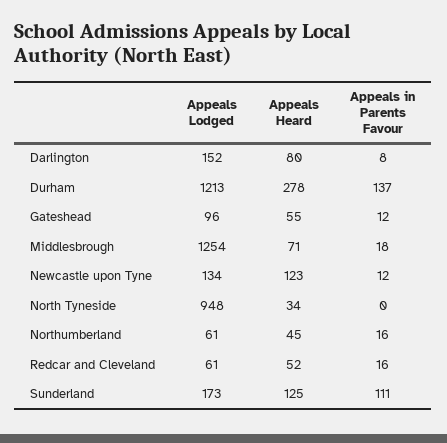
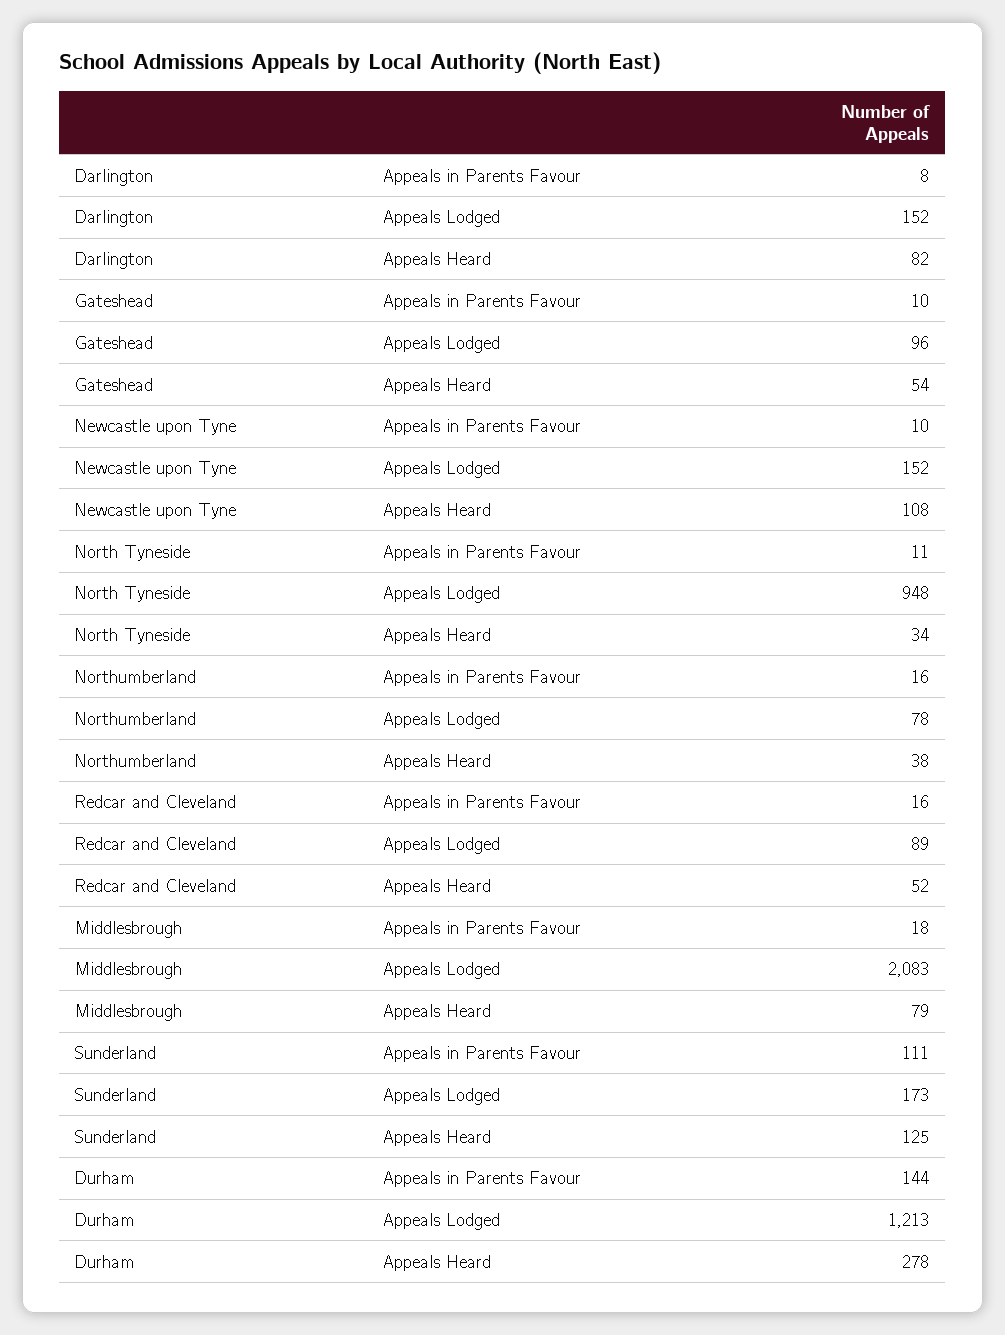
Appeals Heard, Darlington: 80 -> 82
Appeals in Parents Favour, Durham: 137 -> 144
Appeals Heard, Gateshead: 55 -> 54
Appeals in Parents Favour, Gateshead: 12 -> 10
Appeals Lodged, Middlesbrough: 1254 -> 2083
Appeals Heard, Middlesbrough: 71 -> 79
Appeals Lodged, Newcastle upon Tyne: 134 -> 152
Appeals Heard, Newcastle upon Tyne: 123 -> 108
Appeals in Parents Favour, Newcastle upon Tyne: 12 -> 10
Appeals in Parents Favour, North Tyneside: 0 -> 11
Appeals Lodged, Northumberland: 61 -> 78
Appeals Heard, Northumberland: 45 -> 38
Appeals Lodged, Redcar and Cleveland: 61 -> 89

